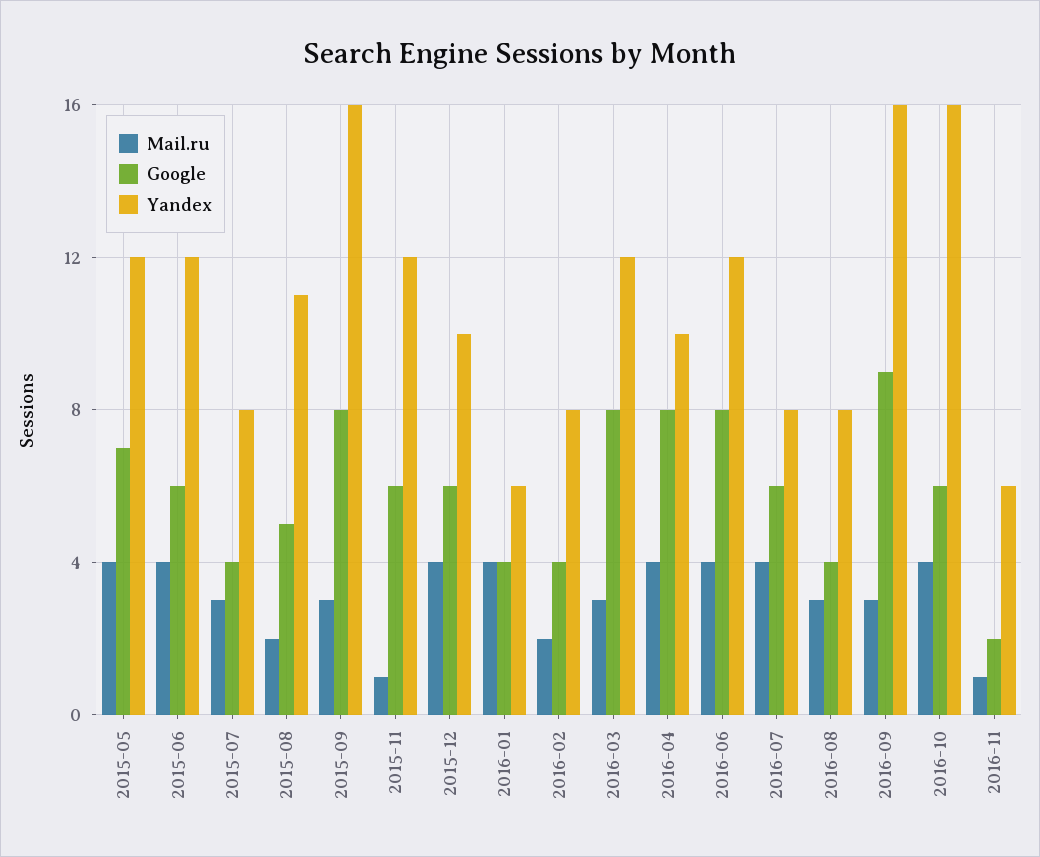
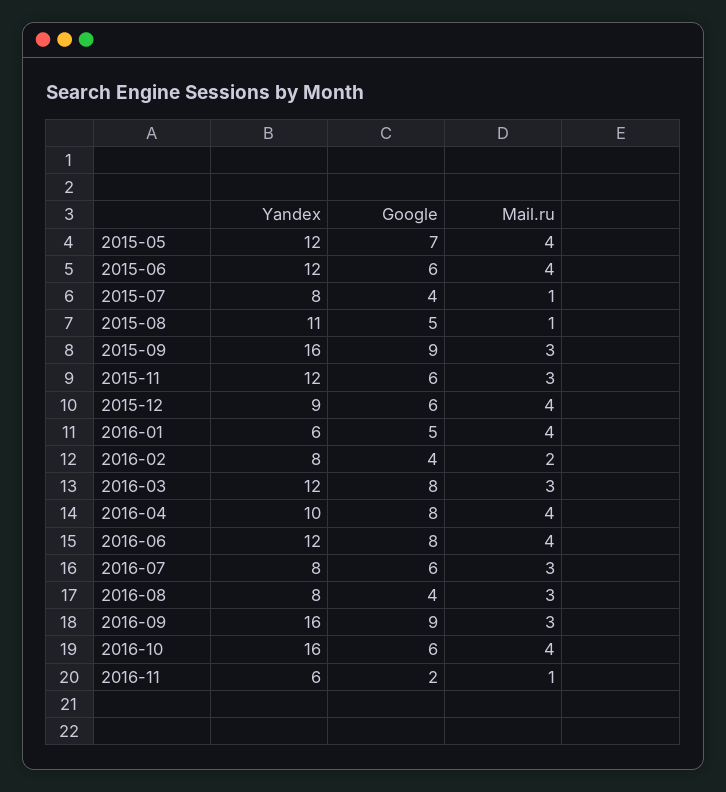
Mail.ru, 2015-07: 3 -> 1
Mail.ru, 2015-08: 2 -> 1
Google, 2015-09: 8 -> 9
Mail.ru, 2015-11: 1 -> 3
Yandex, 2015-12: 10 -> 9
Google, 2016-01: 4 -> 5
Mail.ru, 2016-07: 4 -> 3

